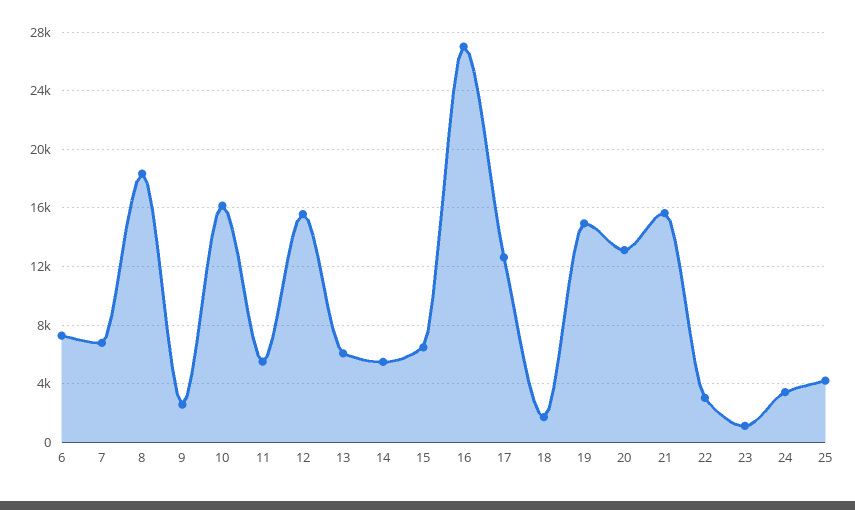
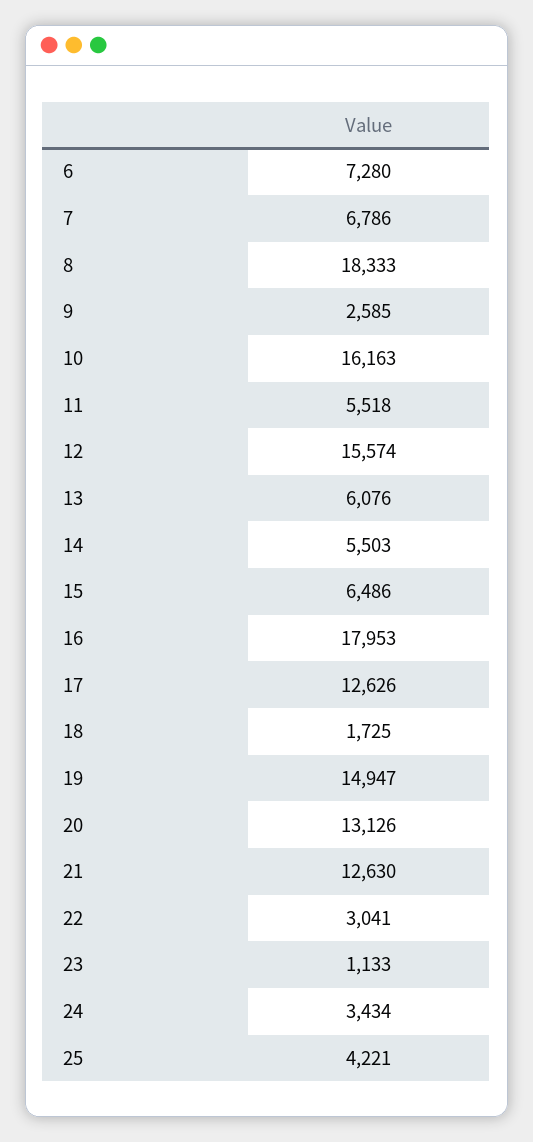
16: 27000 -> 17953
21: 15500 -> 12630

